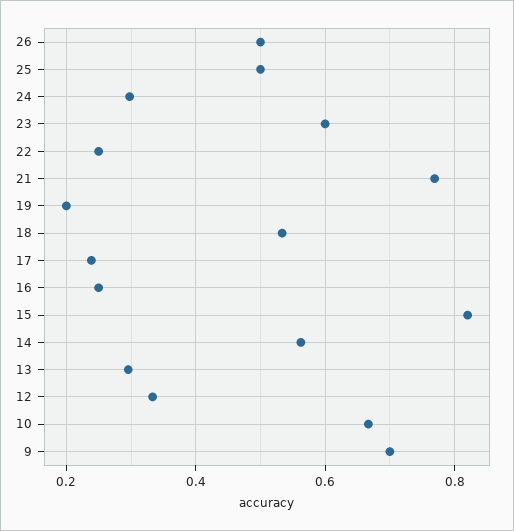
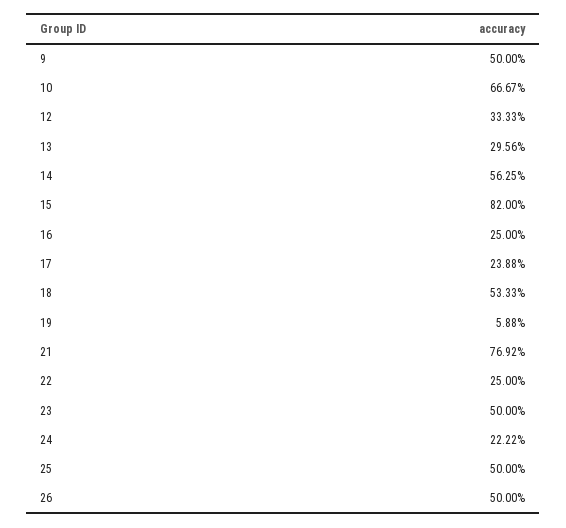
24: 0.3 -> 0.2222
23: 0.6 -> 0.5
19: 0.2 -> 0.0588
9: 0.7 -> 0.5

